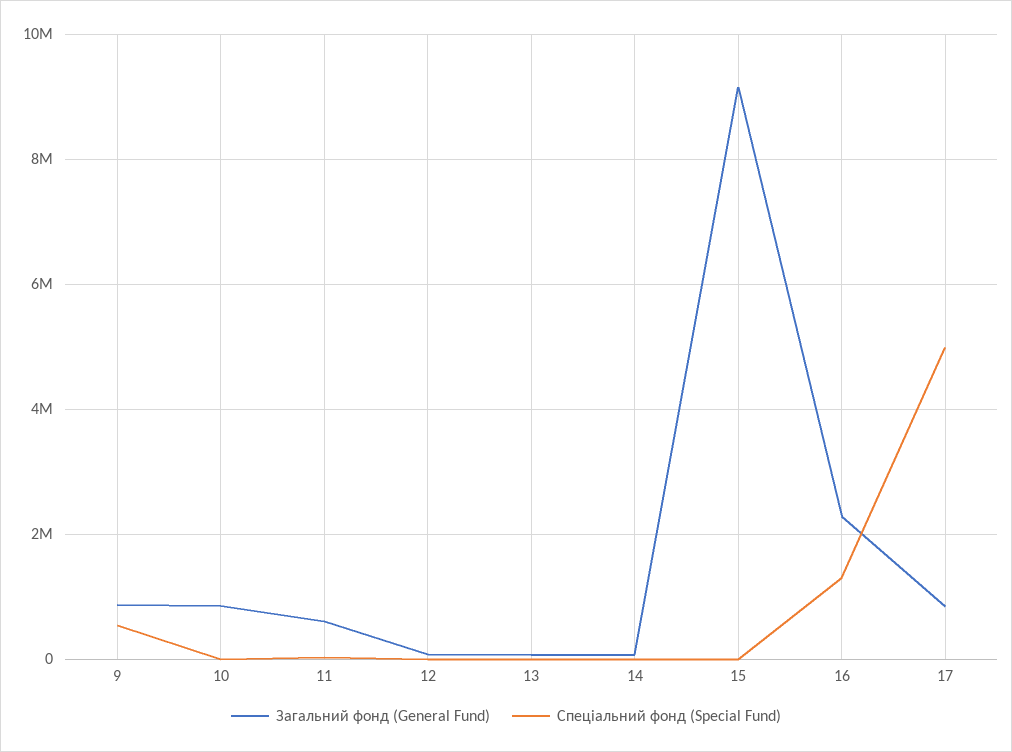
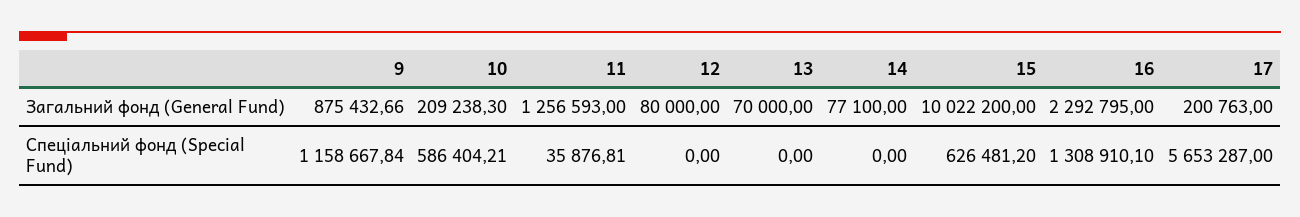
Спеціальний фонд (Special Fund), 9: 600000 -> 1158667.84
Загальний фонд (General Fund), 10: 800000 -> 209238.3
Спеціальний фонд (Special Fund), 10: 0 -> 586404.21
Загальний фонд (General Fund), 11: 600000 -> 1256593
Загальний фонд (General Fund), 15: 9200000 -> 10022200
Спеціальний фонд (Special Fund), 15: 0 -> 626481.2
Загальний фонд (General Fund), 17: 800000 -> 200763
Спеціальний фонд (Special Fund), 17: 5000000 -> 5653287

